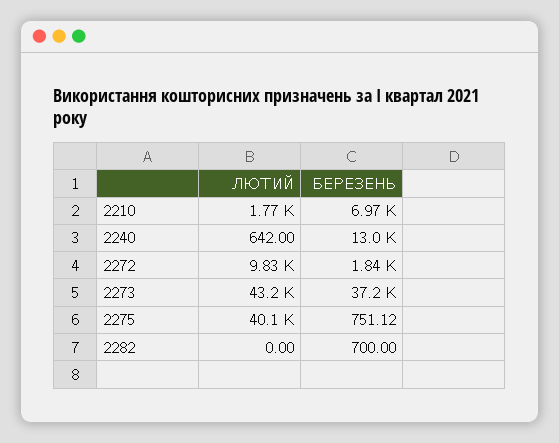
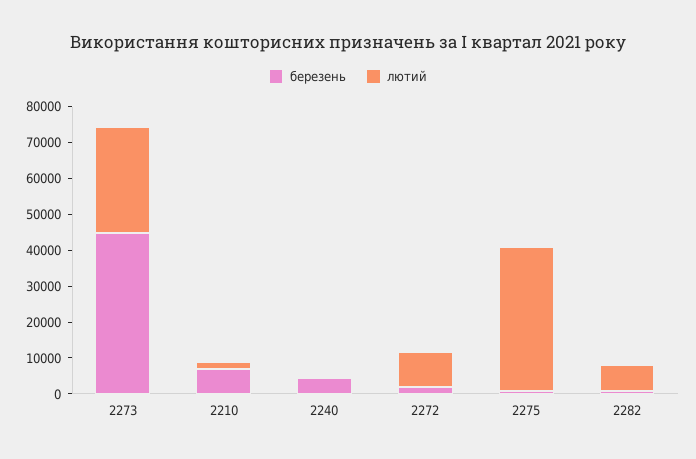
БЕРЕЗЕНЬ, 2240: 13000 -> 5000
ЛЮТИЙ, 2273: 43200 -> 30000
БЕРЕЗЕНЬ, 2273: 37200 -> 45000
ЛЮТИЙ, 2282: 0 -> 7500

